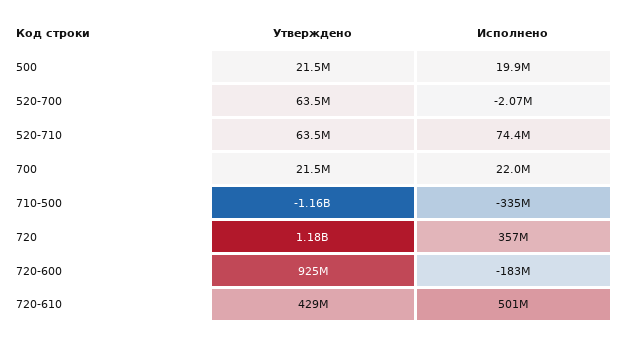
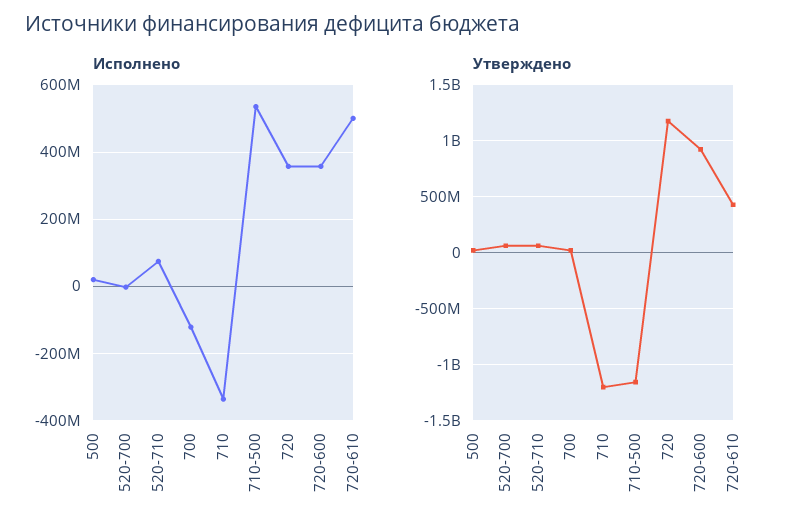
Исполнено, 700: 22000000 -> -120000000
Исполнено, 710-500: -335000000 -> 540000000
Исполнено, 720-600: -183000000 -> 360000000
Исполнено, 710: none -> -340000000
Утверждено, 710: none -> -1200000000

